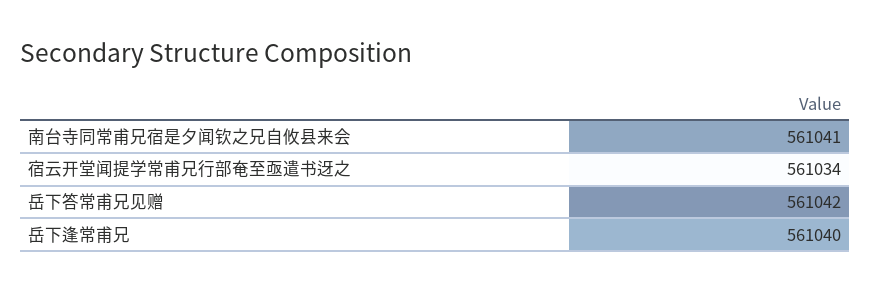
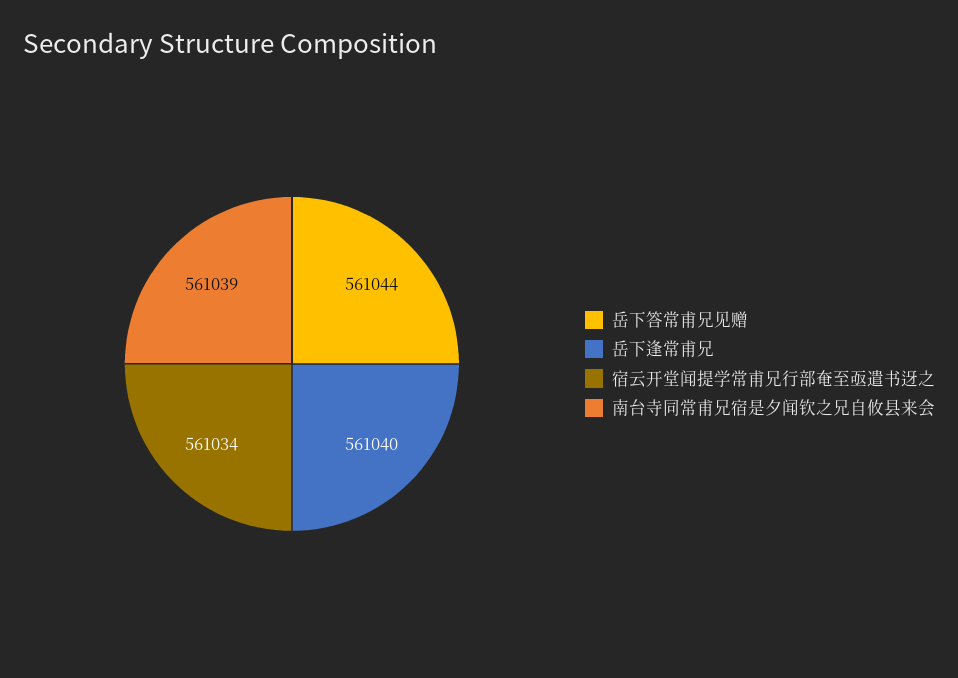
南台寺同常甫兄宿是夕闻钦之兄自攸县来会: 561041 -> 561039
岳下答常甫兄见赠: 561042 -> 561044

